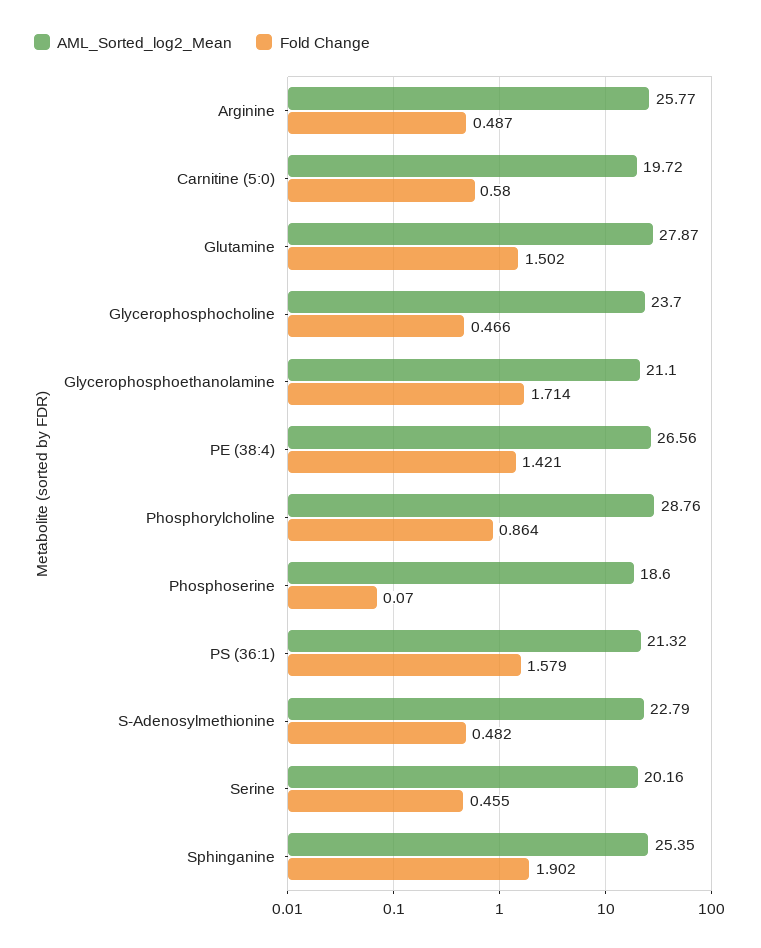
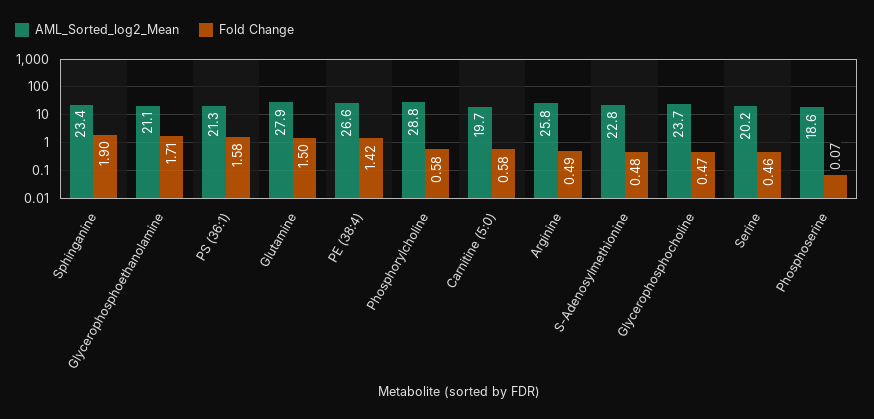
Fold Change, Phosphorylcholine: 0.864 -> 0.58
AML_Sorted_log2_Mean, Sphinganine: 25.35 -> 23.4

